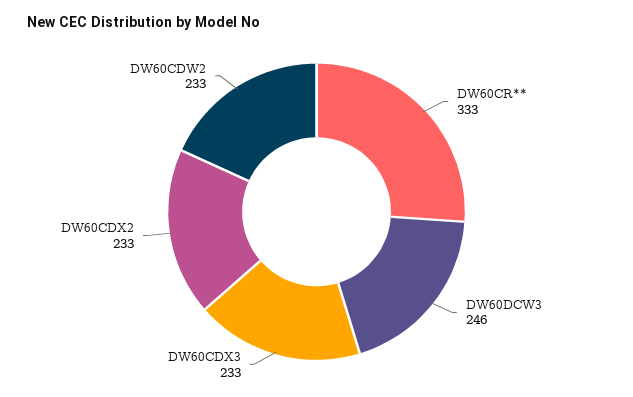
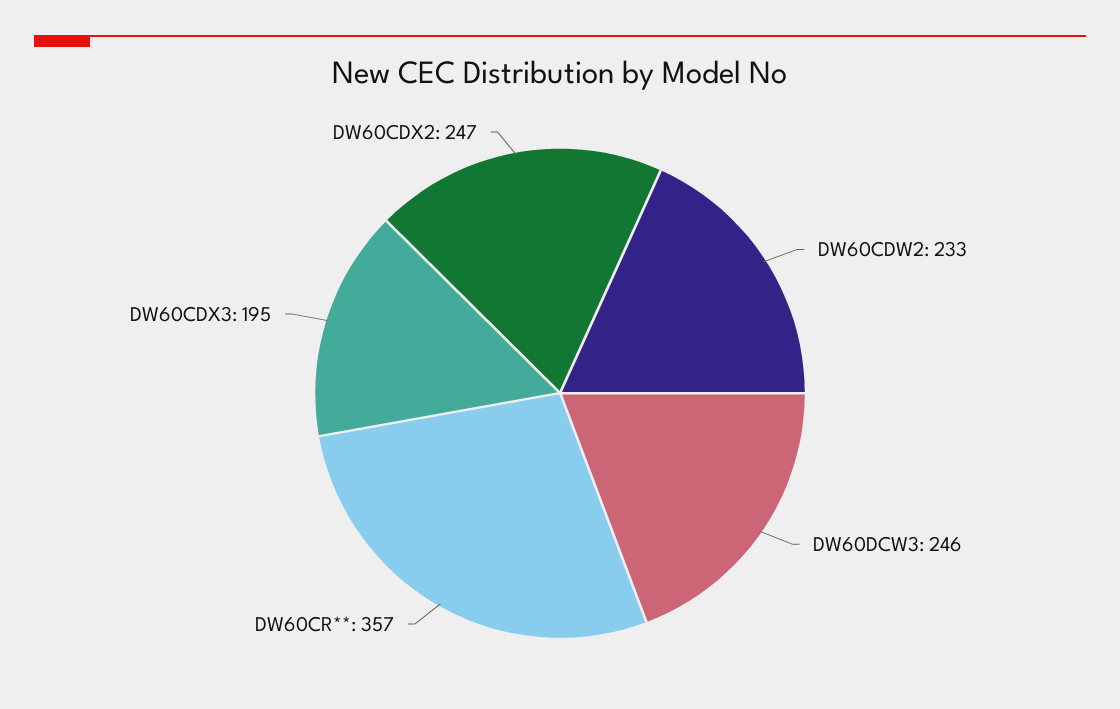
DW60CR**: 333 -> 357
DW60CDX3: 233 -> 195
DW60CDX2: 233 -> 247

